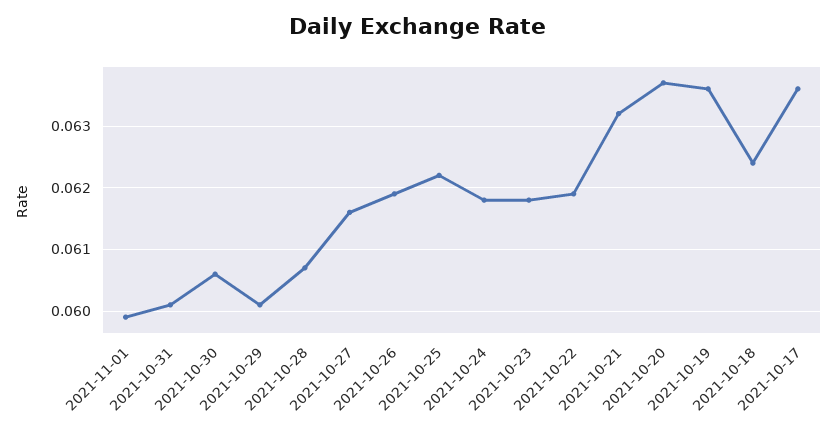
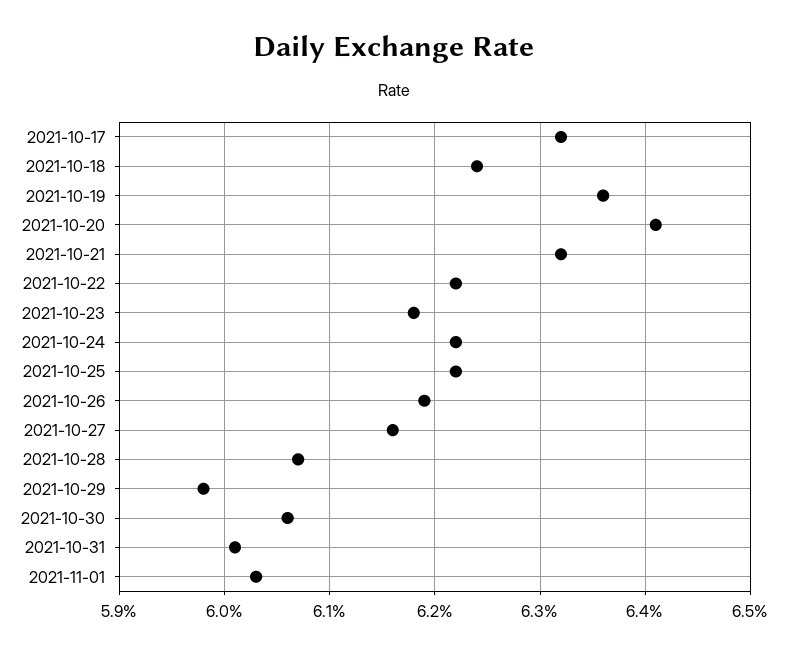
2021-11-01: 0.0599 -> 0.0603
2021-10-29: 0.0601 -> 0.0598
2021-10-24: 0.0618 -> 0.0622
2021-10-22: 0.0619 -> 0.0622
2021-10-20: 0.0637 -> 0.0641
2021-10-17: 0.0636 -> 0.0632

